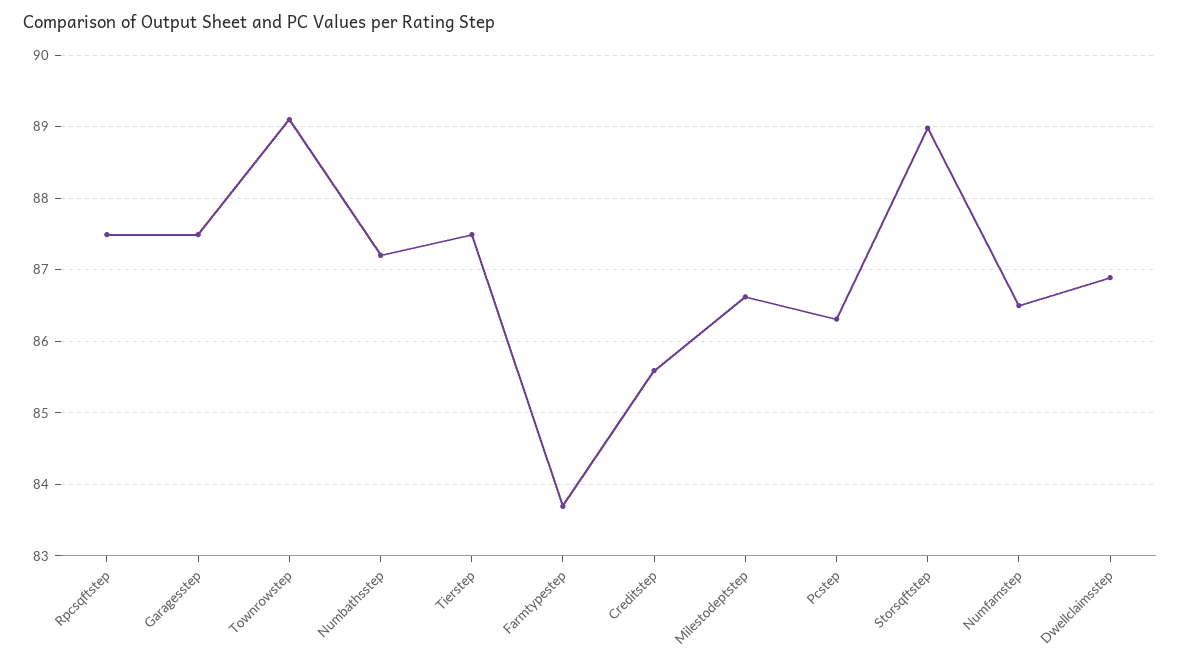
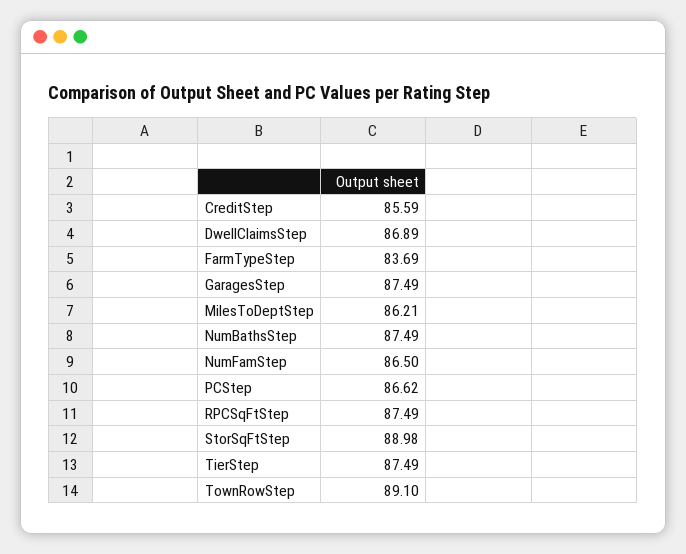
Numbathsstep: 87.2 -> 87.49
Milestodeptstep: 86.6 -> 86.21
Pcstep: 86.3 -> 86.62

